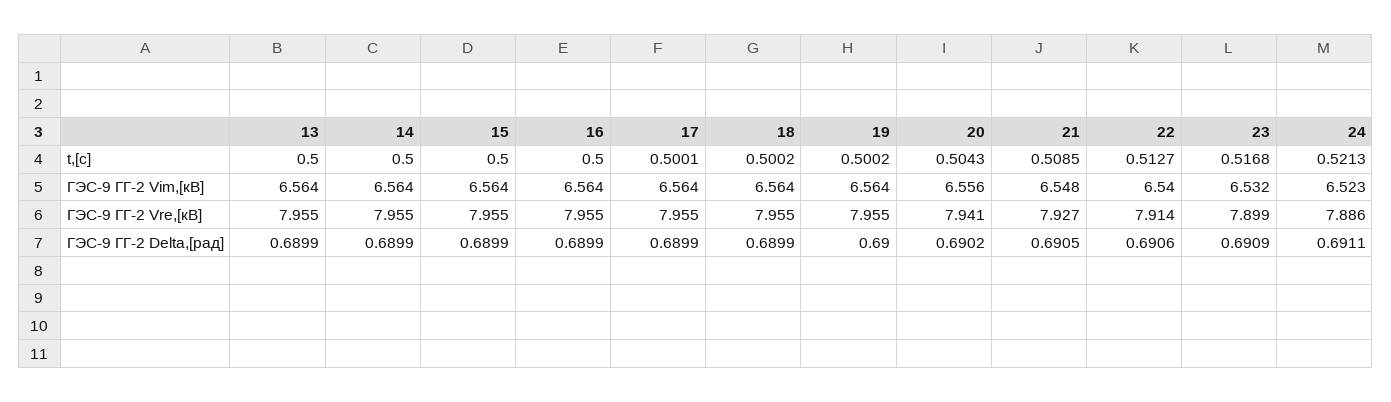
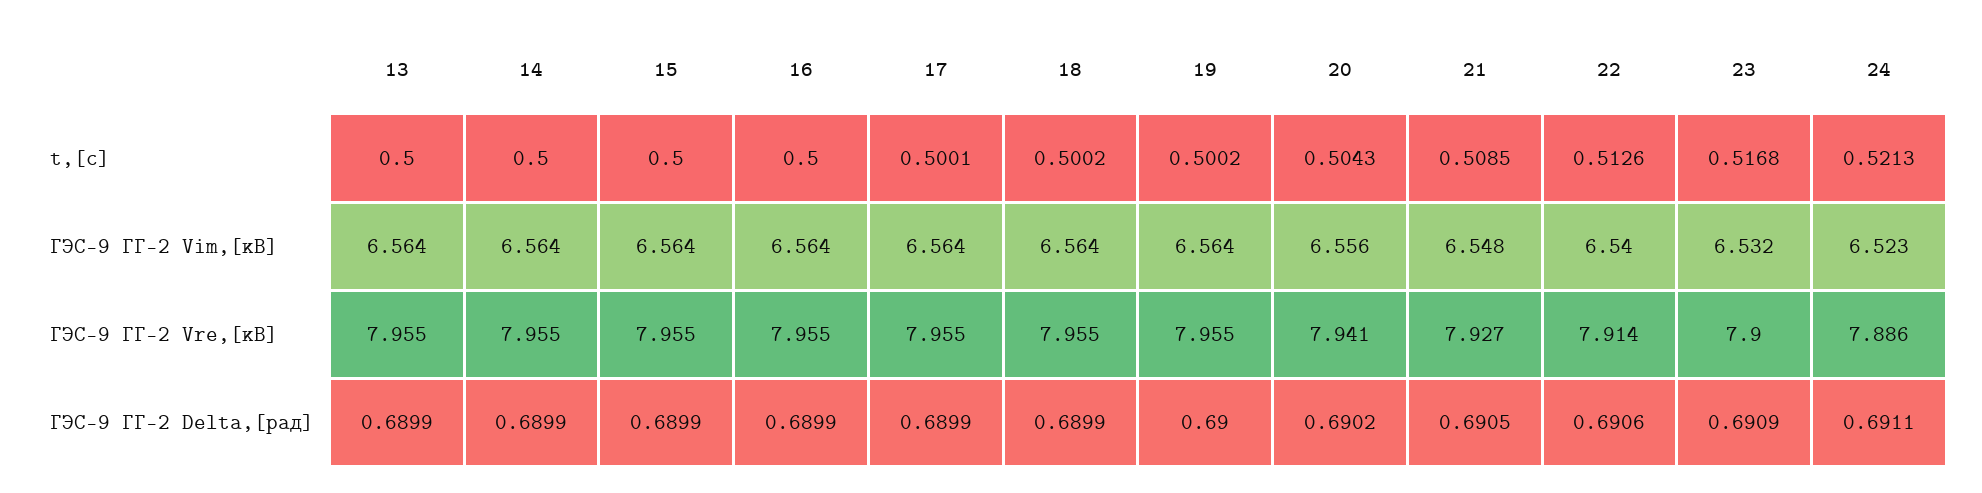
22, t,[с]: 0.5127 -> 0.5126
23, ГЭС-9 ГГ-2 Vre,[кВ]: 7.899 -> 7.9

